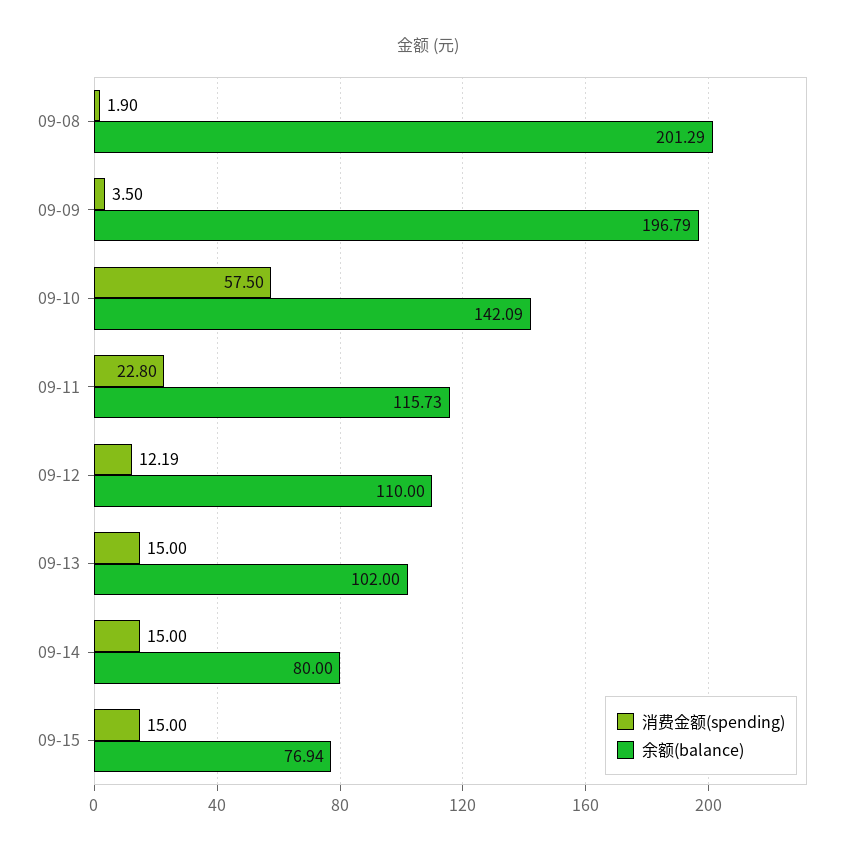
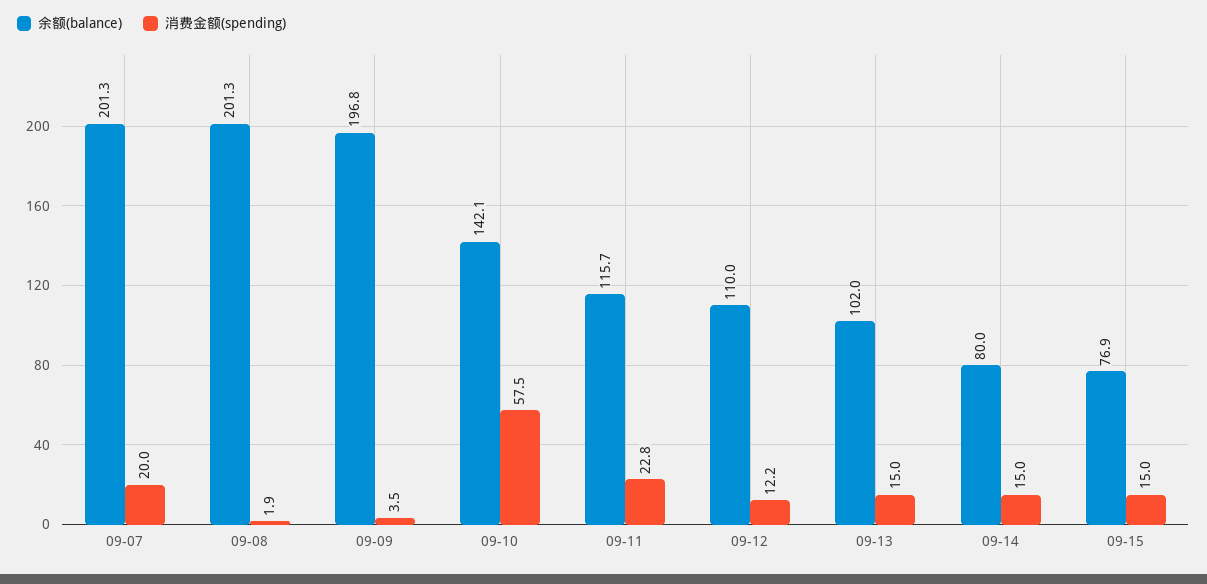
余额(balance), 09-07: none -> 201.3
消费金额(spending), 09-07: none -> 20

